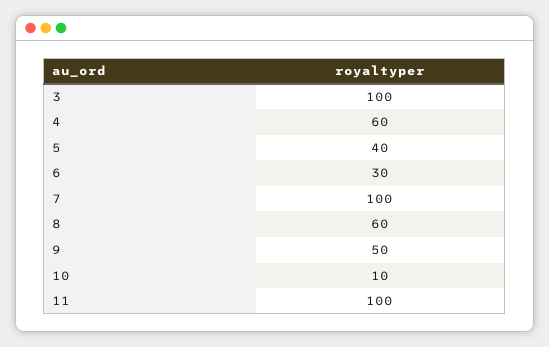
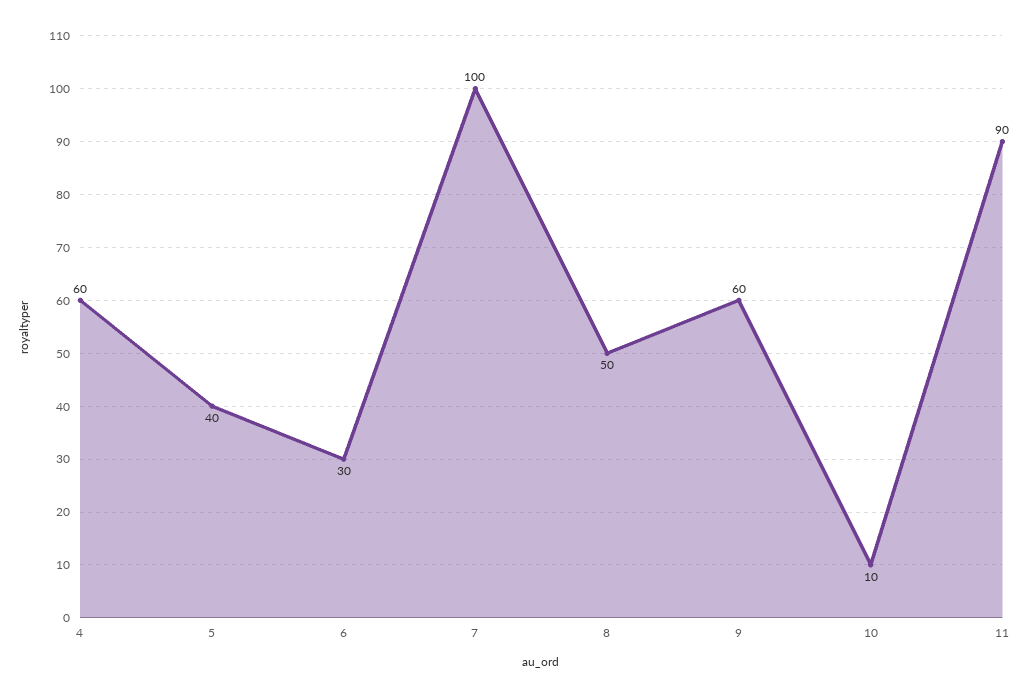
3: 100 -> none
8: 60 -> 50
9: 50 -> 60
11: 100 -> 90

